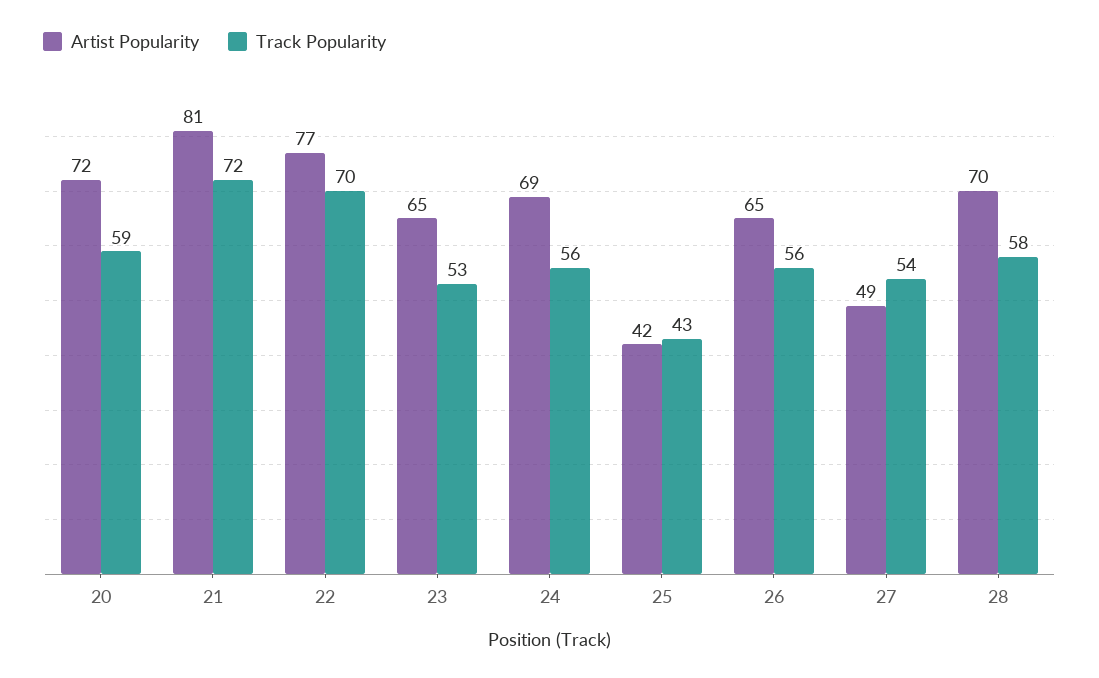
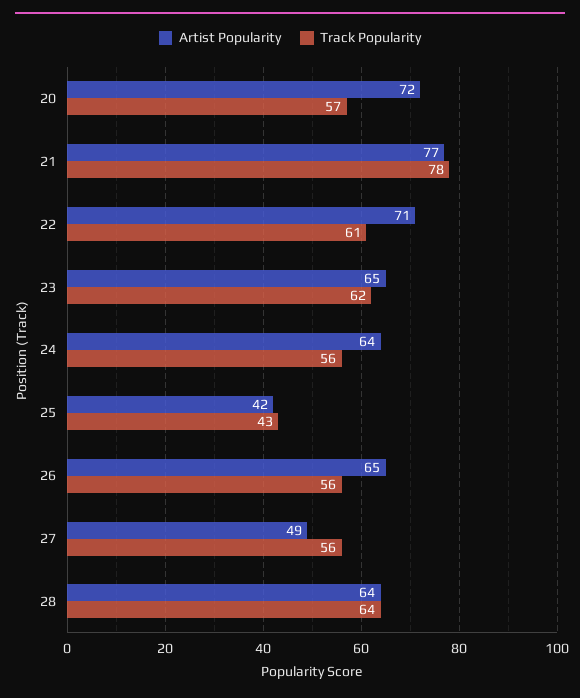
Track Popularity, 20: 59 -> 57
Artist Popularity, 21: 81 -> 77
Track Popularity, 21: 72 -> 78
Artist Popularity, 22: 77 -> 71
Track Popularity, 22: 70 -> 61
Track Popularity, 23: 53 -> 62
Artist Popularity, 24: 69 -> 64
Track Popularity, 27: 54 -> 56
Artist Popularity, 28: 70 -> 64
Track Popularity, 28: 58 -> 64

